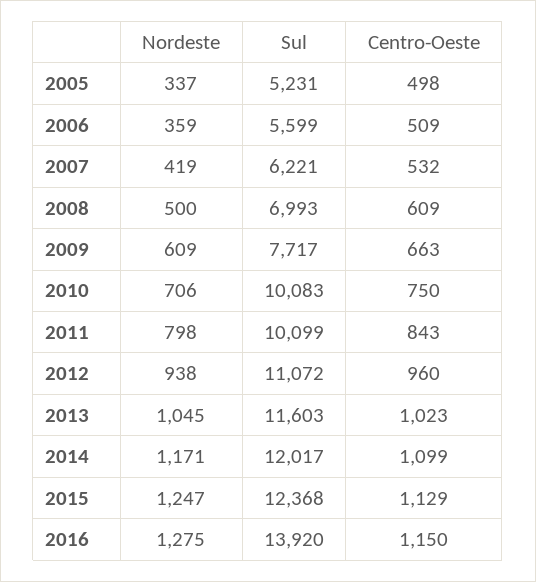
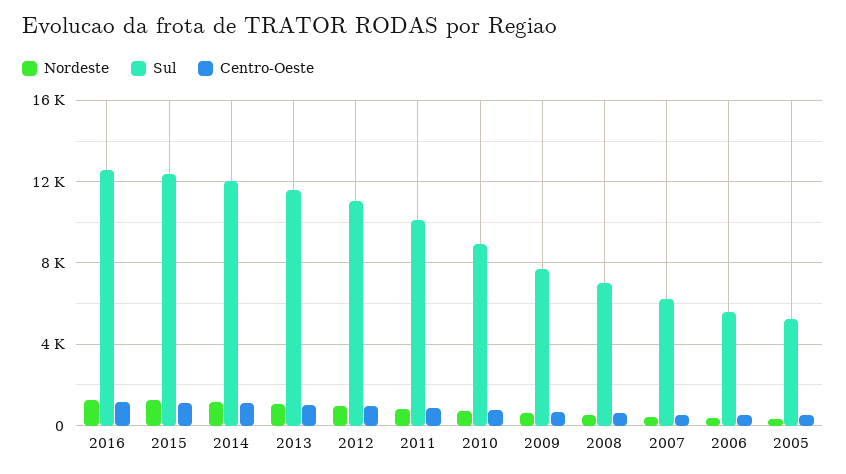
Sul, 2010: 10083 -> 9000
Sul, 2016: 13920 -> 12500

